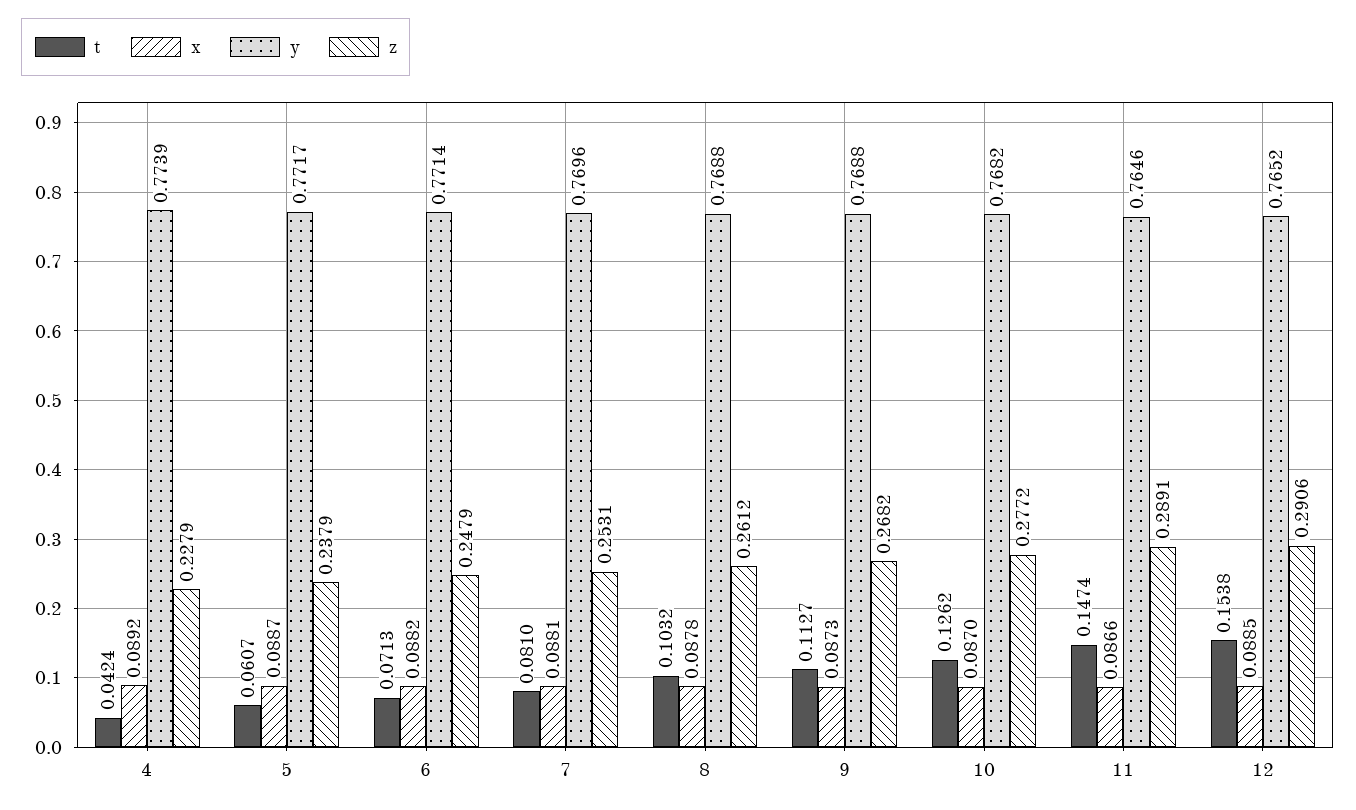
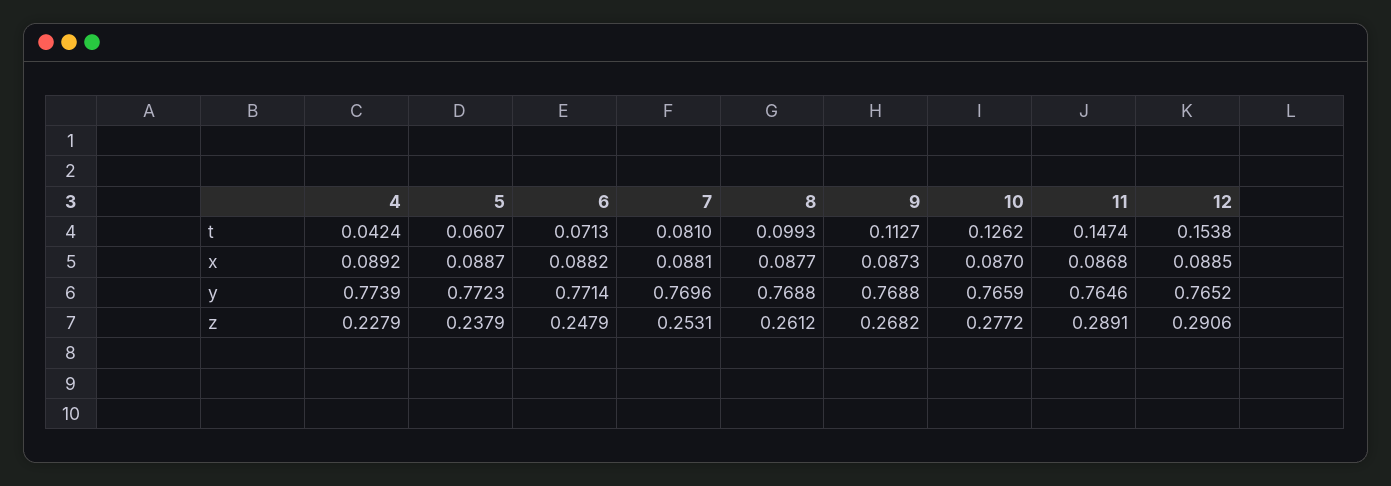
y, 5: 0.7717 -> 0.7723
t, 8: 0.1032 -> 0.0993
x, 8: 0.0878 -> 0.0877
y, 10: 0.7682 -> 0.7659
x, 11: 0.0866 -> 0.0868

